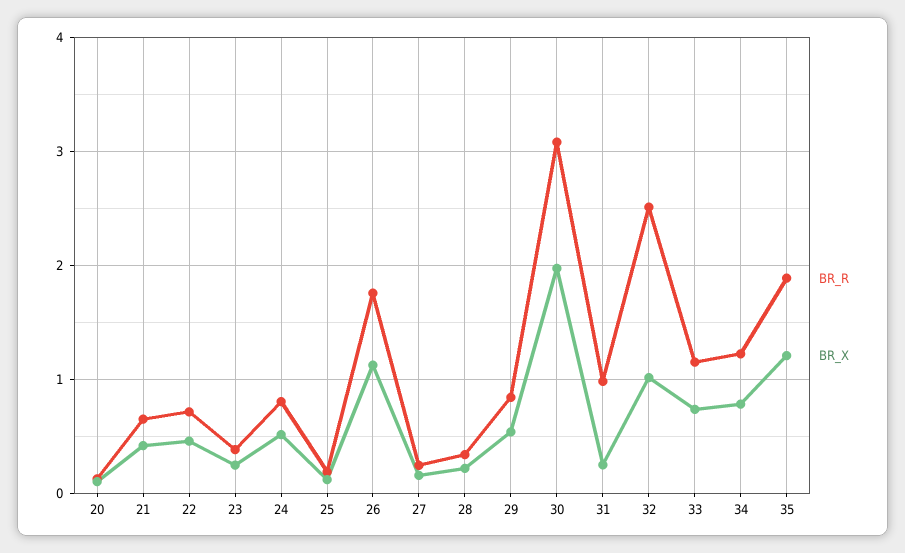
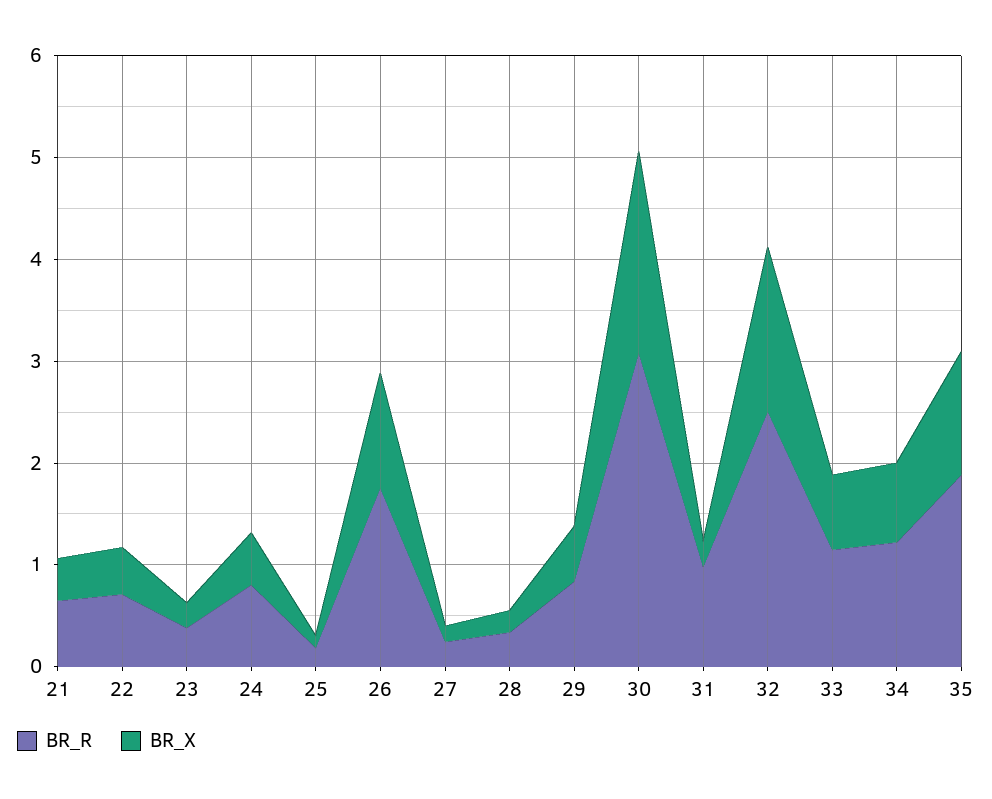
BR_R, 20: 0.1 -> none
BR_X, 20: 0.1 -> none
BR_X, 32: 1 -> 1.6

